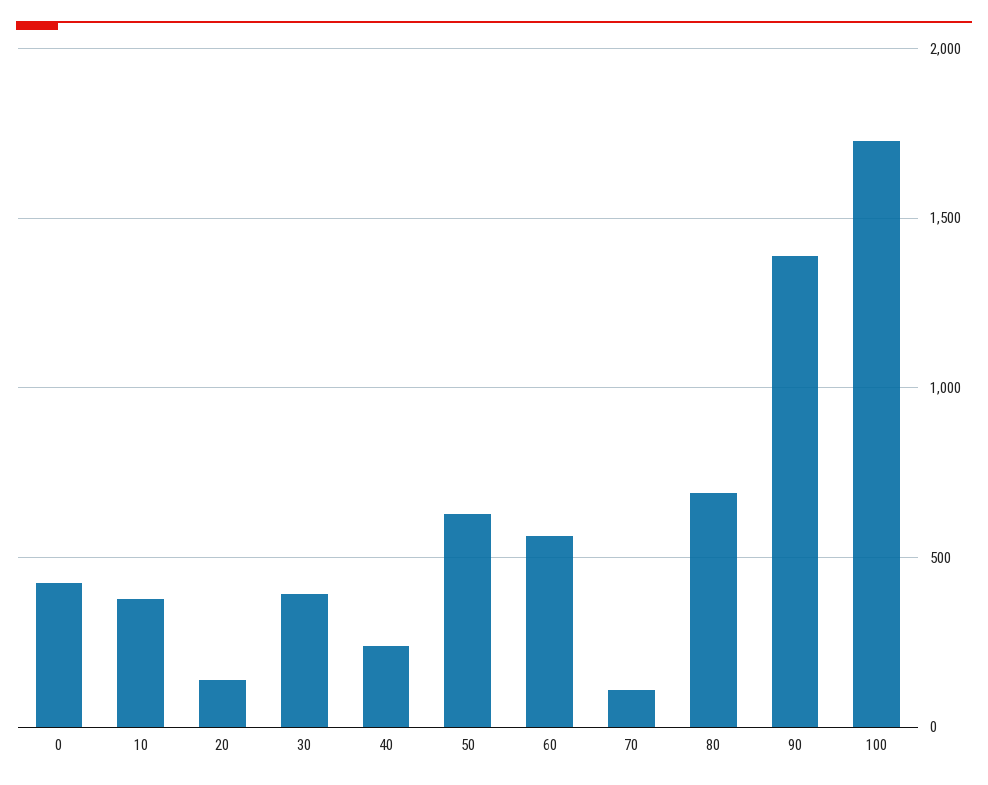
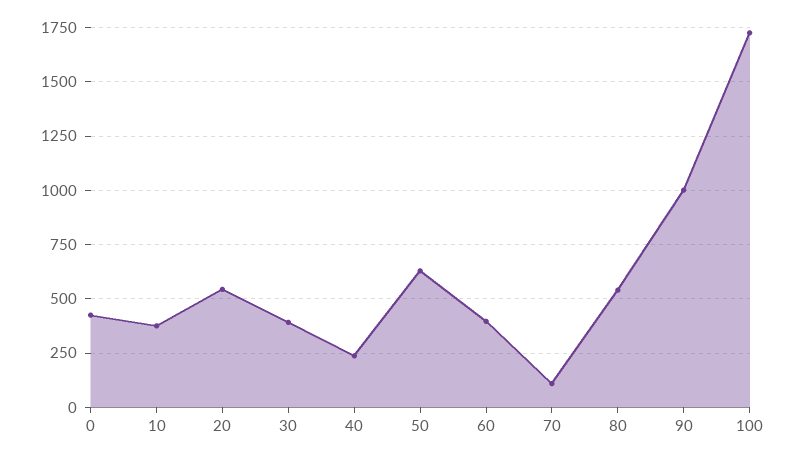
20: 150 -> 550
60: 550 -> 400
80: 700 -> 550
90: 1400 -> 1000

